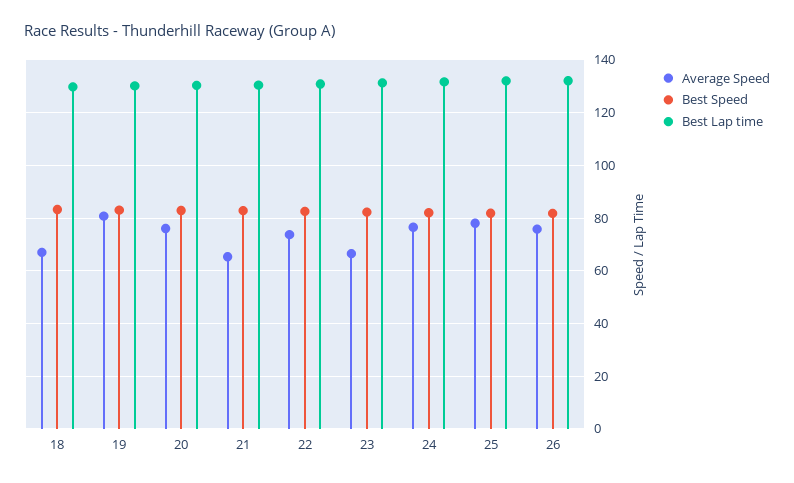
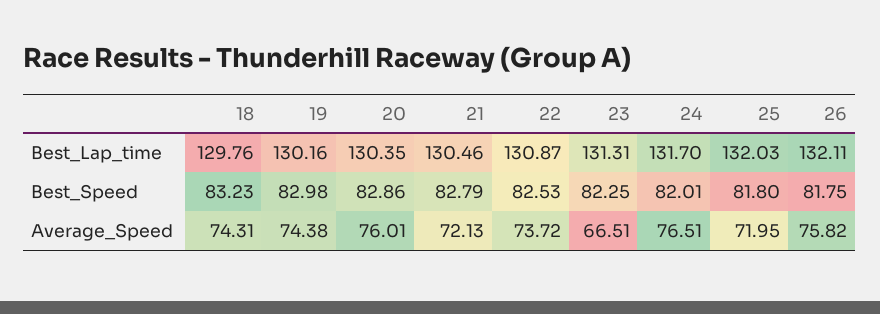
Average Speed, 18: 67.5 -> 74.31
Average Speed, 19: 80 -> 74.38
Average Speed, 21: 65 -> 72.13
Average Speed, 25: 77.5 -> 71.95

